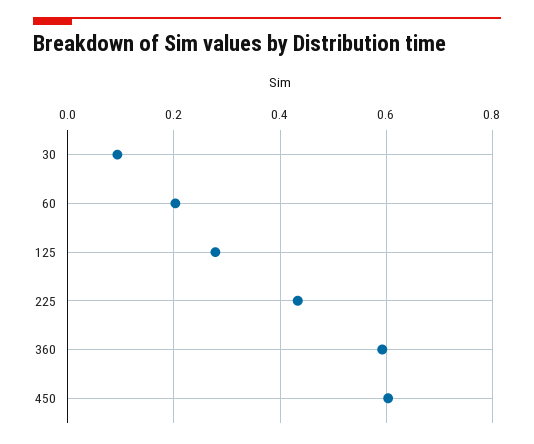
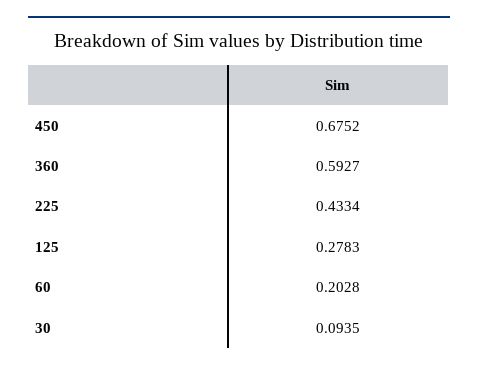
450: 0.6 -> 0.6752

